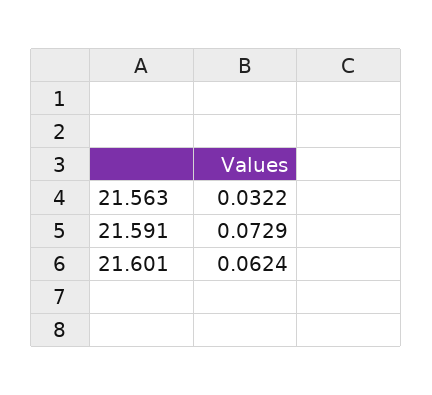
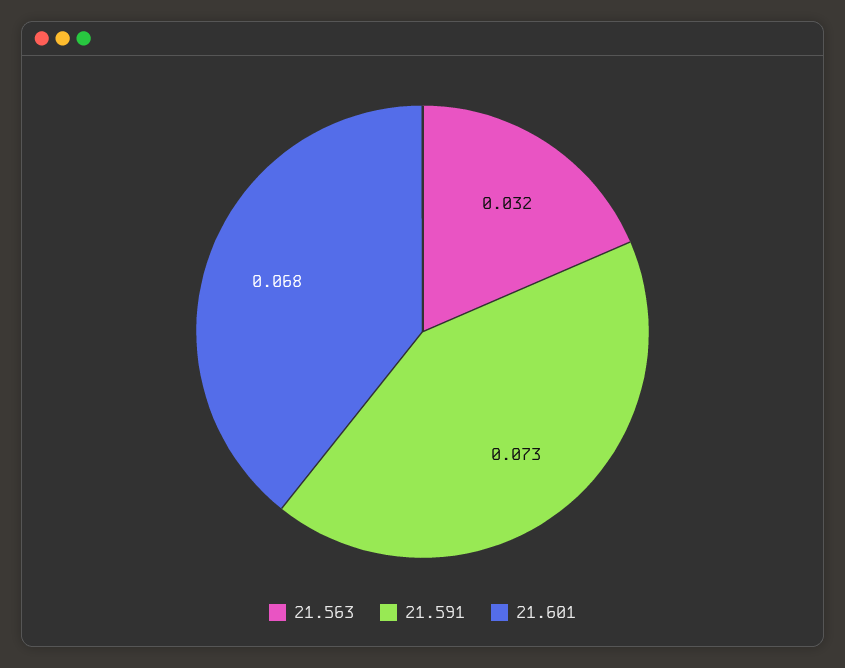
21.601: 0.0624 -> 0.068

